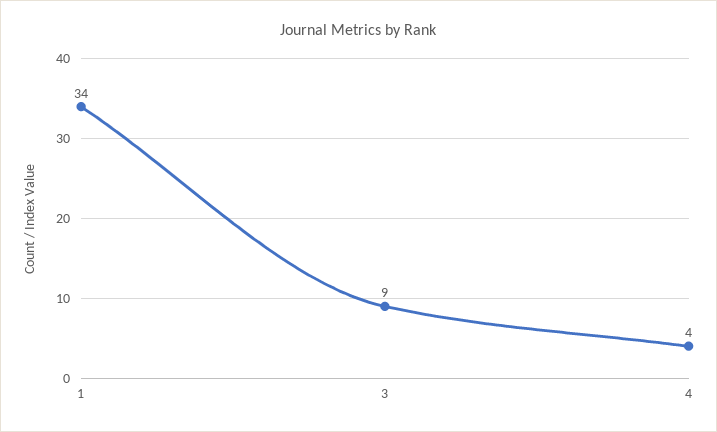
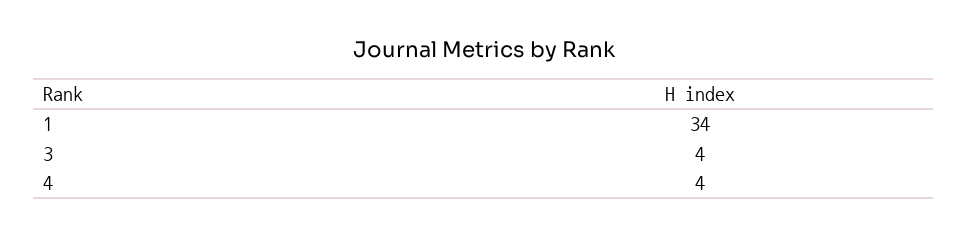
3: 9 -> 4

